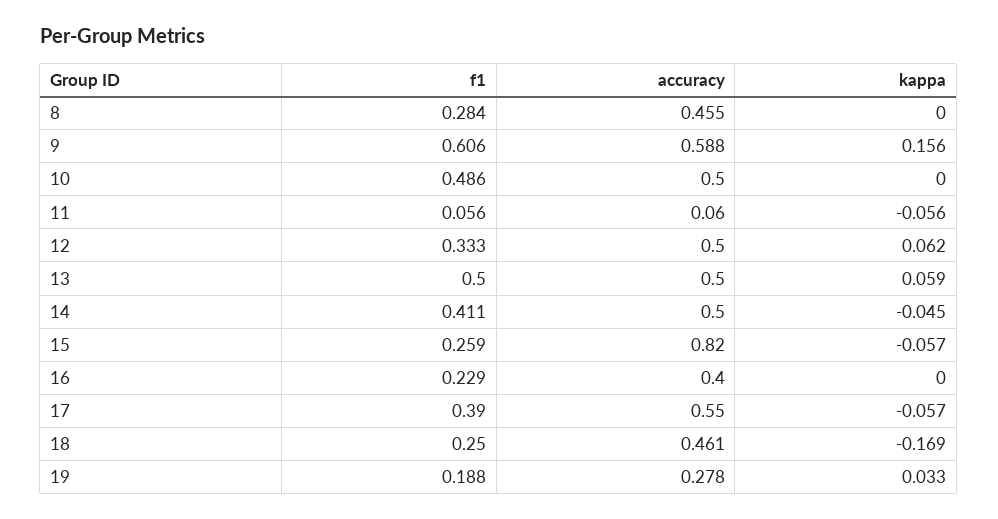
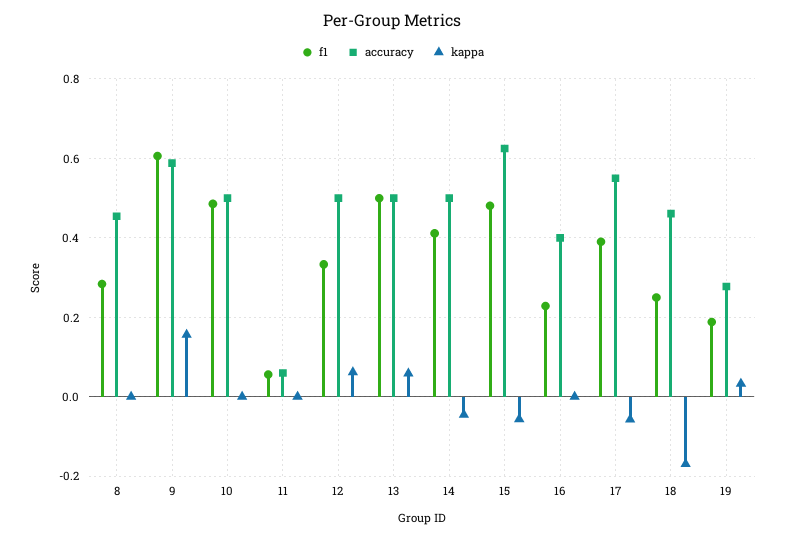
kappa, 11: -0.056 -> 0
f1, 15: 0.259 -> 0.48
accuracy, 15: 0.82 -> 0.62

